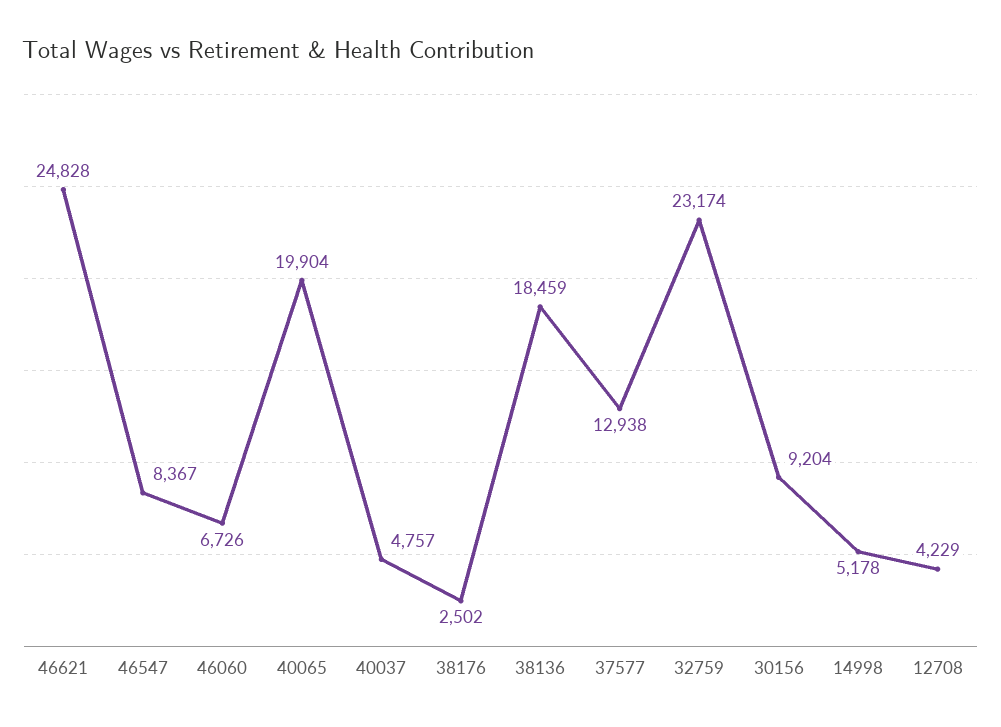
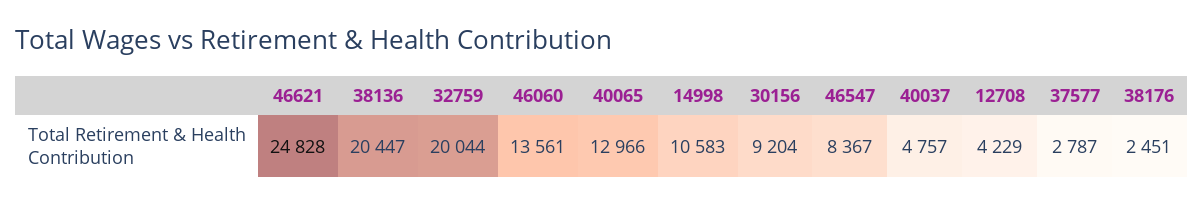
46060: 6726 -> 13561
40065: 19904 -> 12966
38176: 2502 -> 2451
38136: 18459 -> 20447
37577: 12938 -> 2787
32759: 23174 -> 20044
14998: 5178 -> 10583

